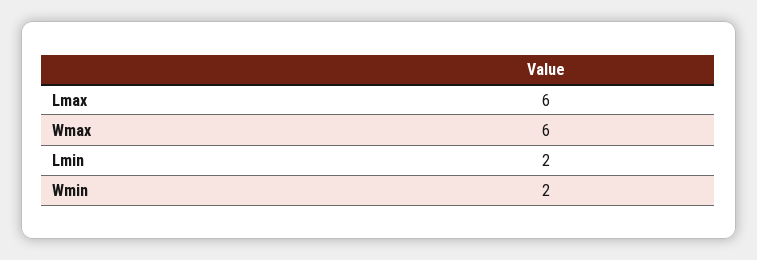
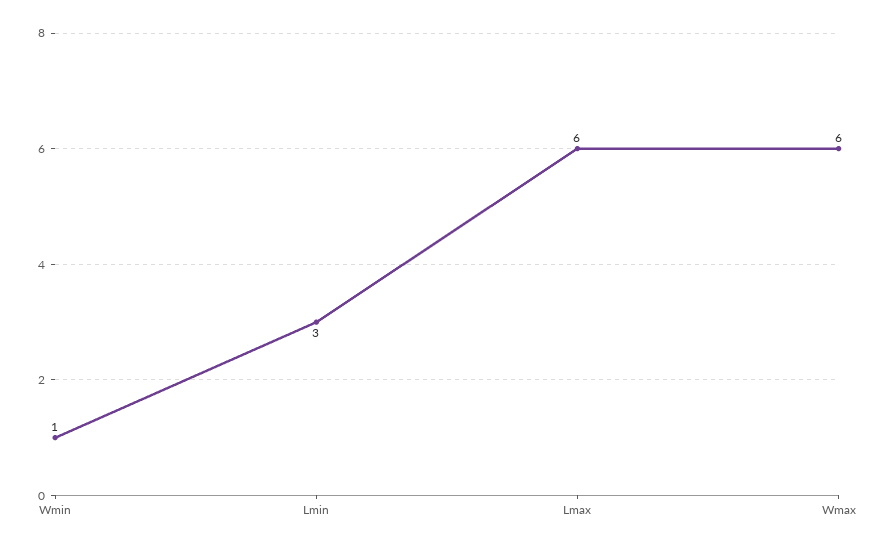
Lmin: 2 -> 3
Wmin: 2 -> 1

